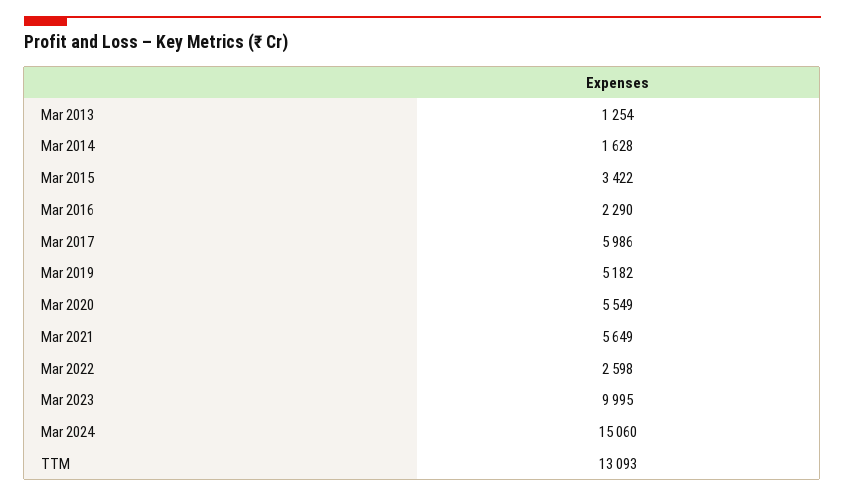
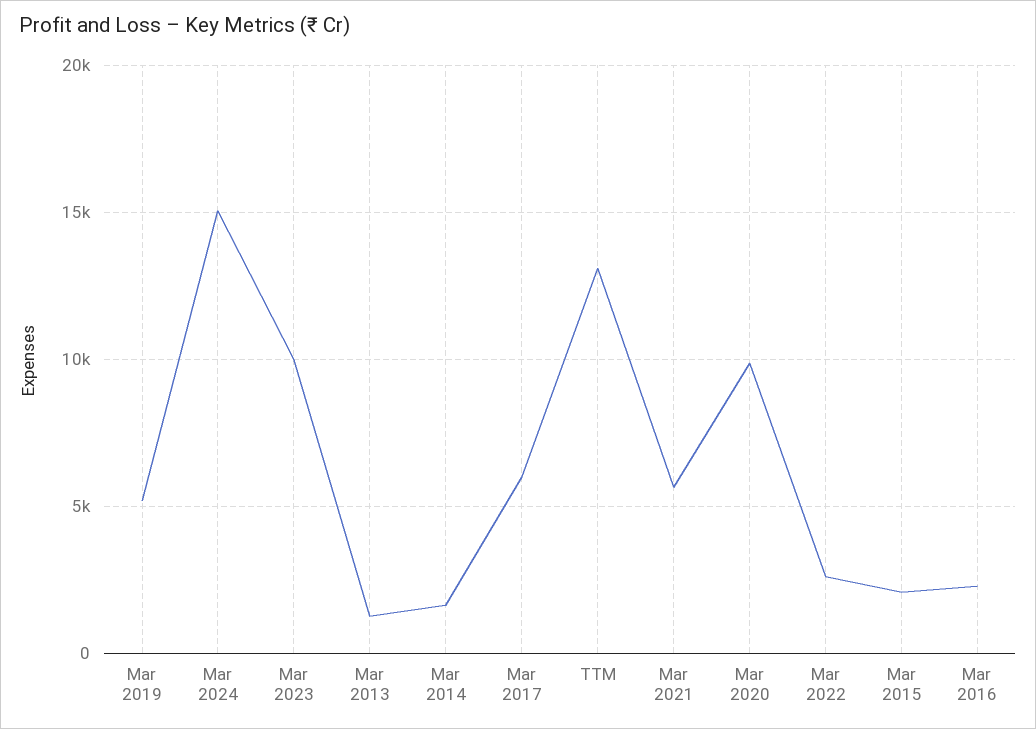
Mar 2015: 3422 -> 2000
Mar 2020: 5549 -> 10000

